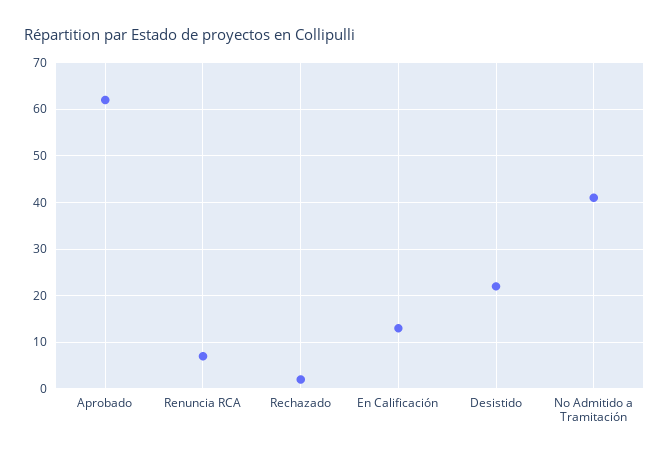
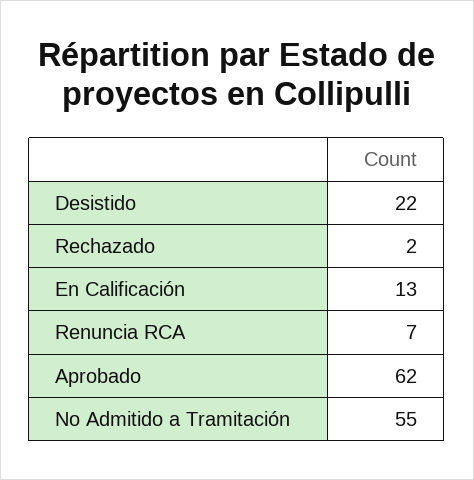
No Admitido a Tramitación: 40 -> 55

